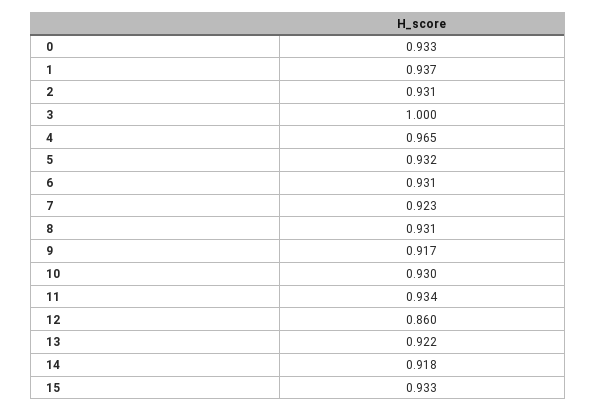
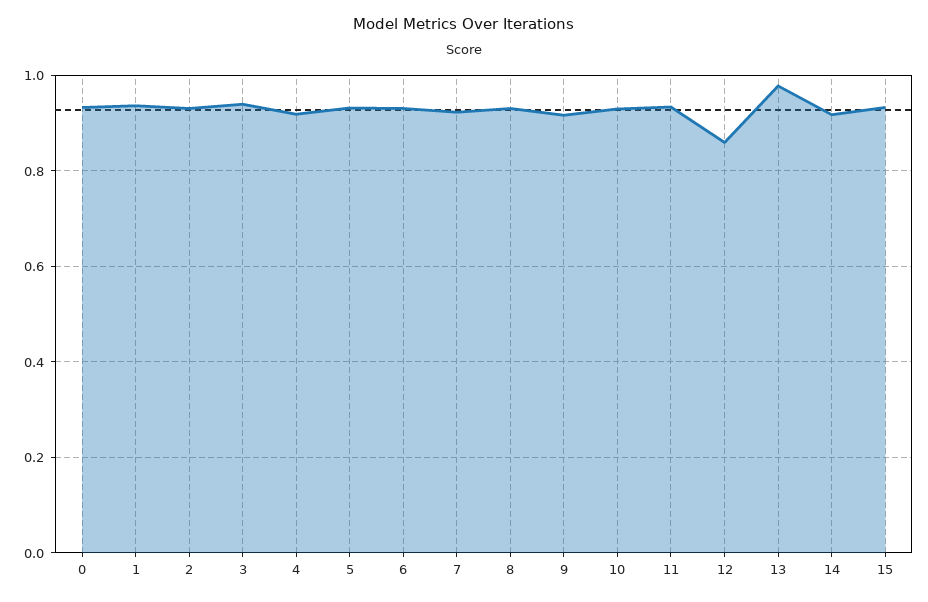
3: 1 -> 0.94
4: 0.965 -> 0.92
13: 0.922 -> 0.98

